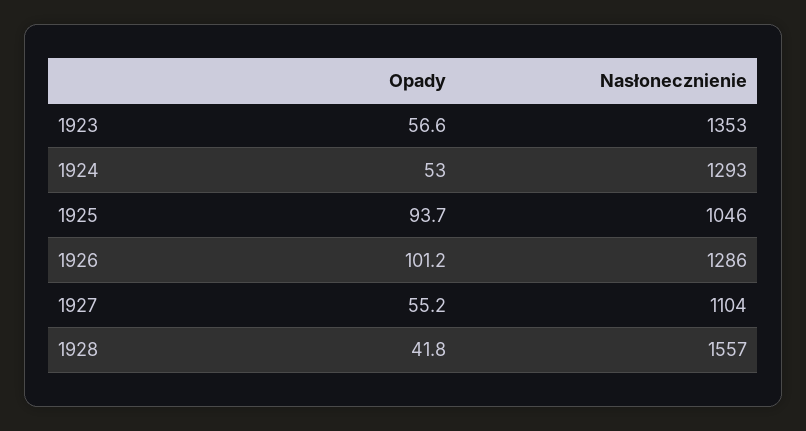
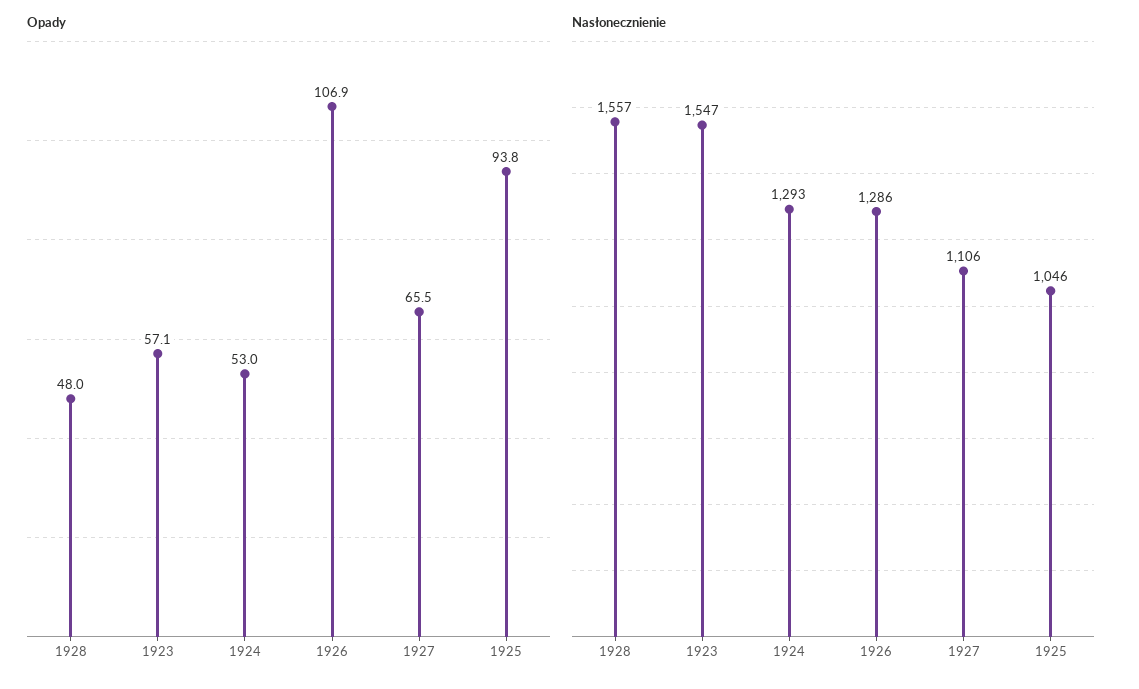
Opady, 1923: 56.6 -> 57.1
Nasłonecznienie, 1923: 1353 -> 1547
Opady, 1925: 93.7 -> 93.8
Opady, 1926: 101.2 -> 106.9
Opady, 1927: 55.2 -> 65.5
Nasłonecznienie, 1927: 1104 -> 1106
Opady, 1928: 41.8 -> 48

